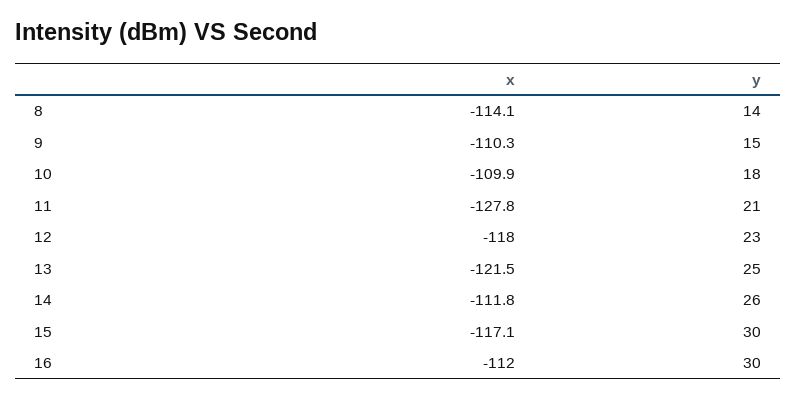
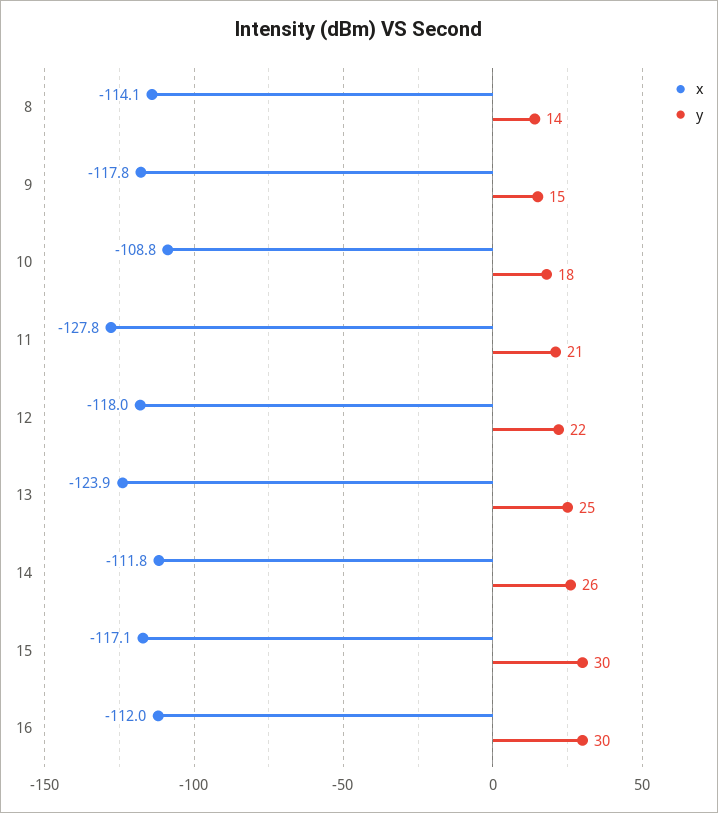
x, 9: -110.3 -> -117.8
x, 10: -109.9 -> -108.8
y, 12: 23 -> 22
x, 13: -121.5 -> -123.9

